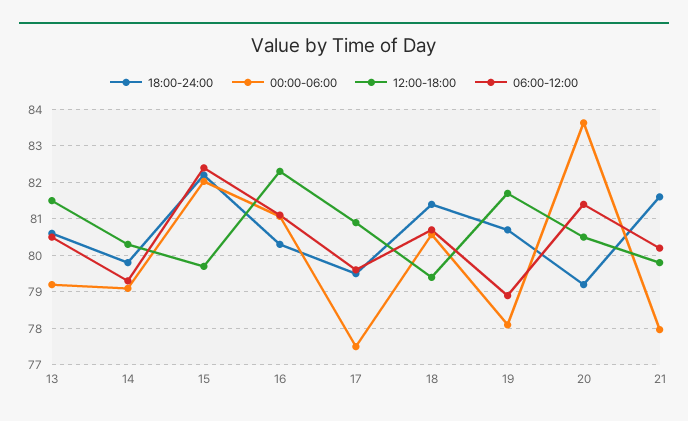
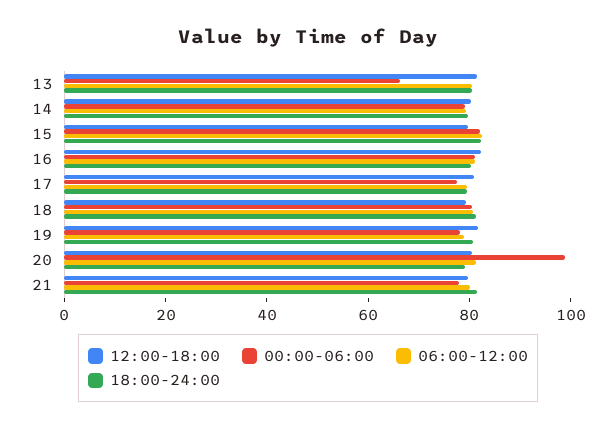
00:00-06:00, 13: 79.2 -> 65
00:00-06:00, 20: 83.6 -> 100

